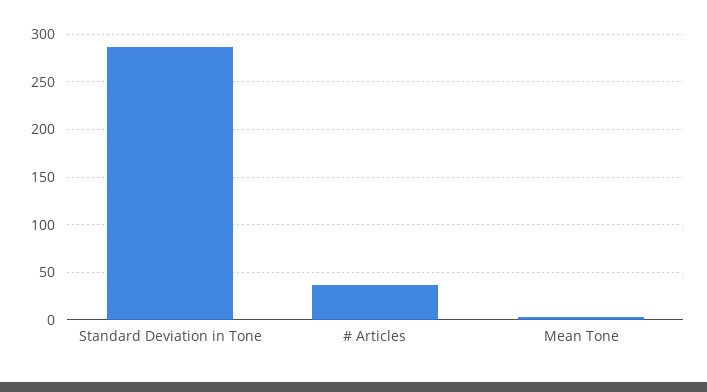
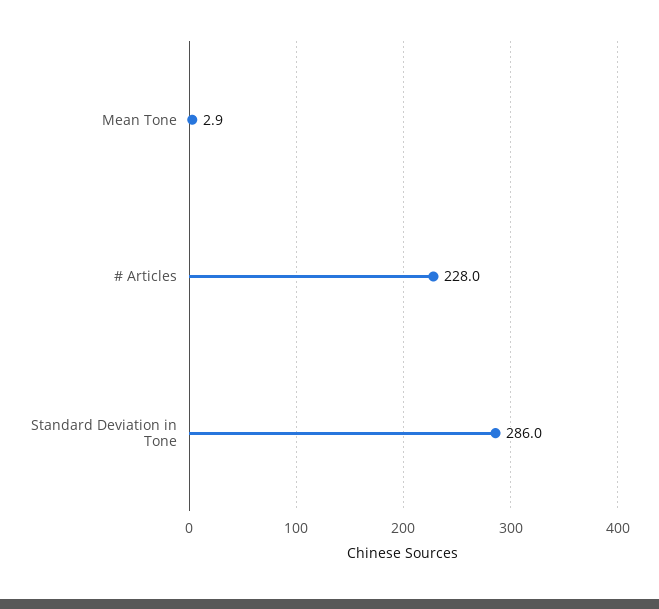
# Articles: 40 -> 228

